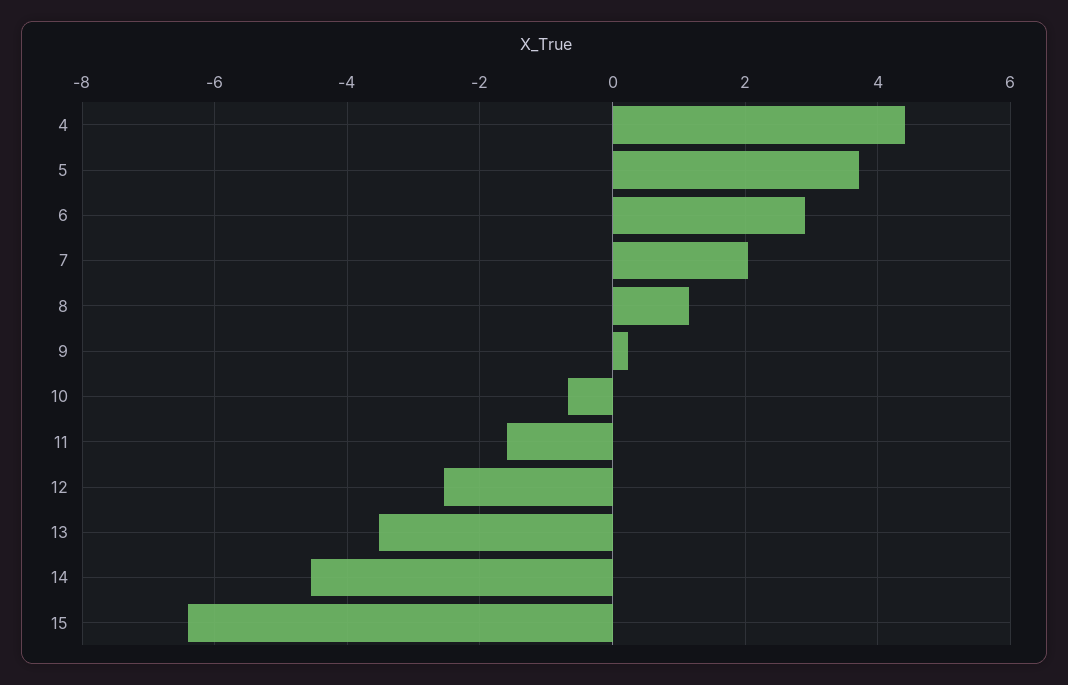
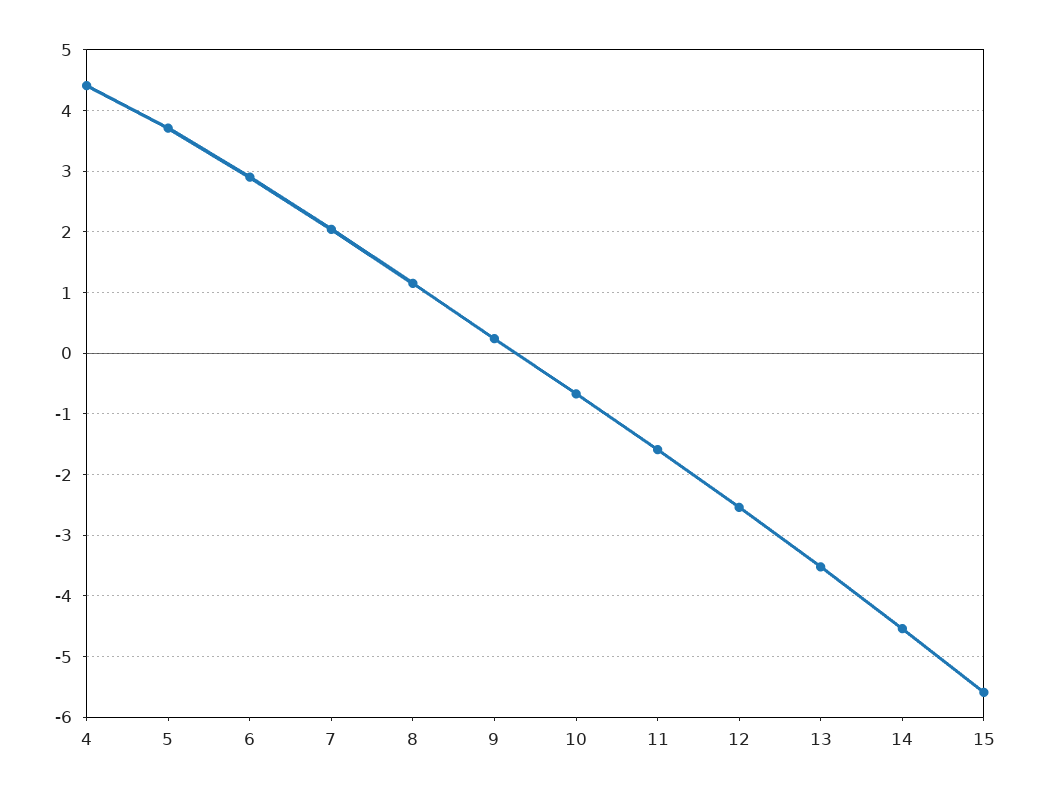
15: -6.4 -> -5.6

